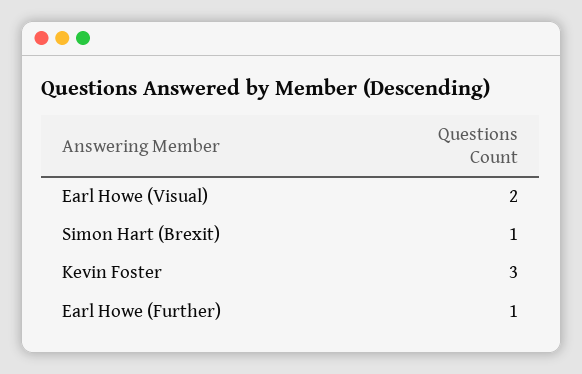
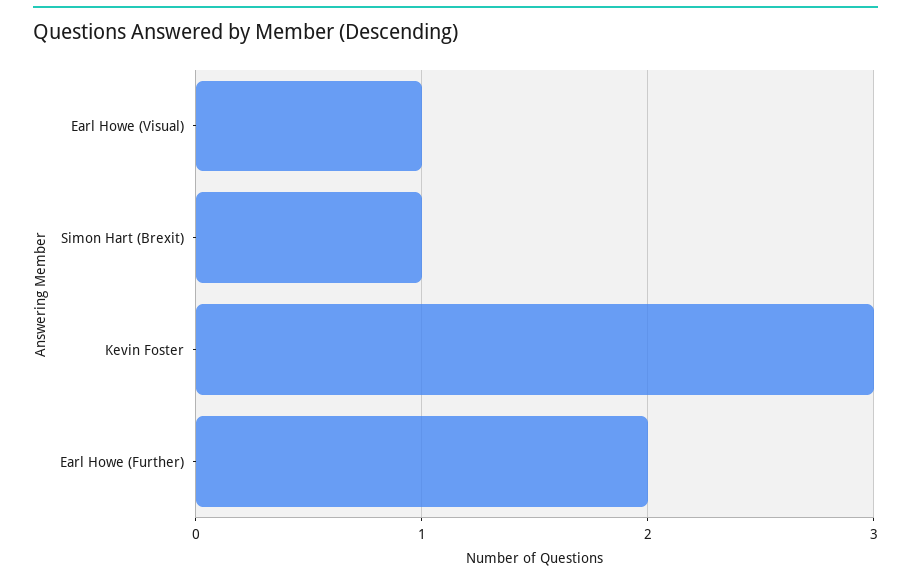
Earl Howe (Visual): 2 -> 1
Earl Howe (Further): 1 -> 2

